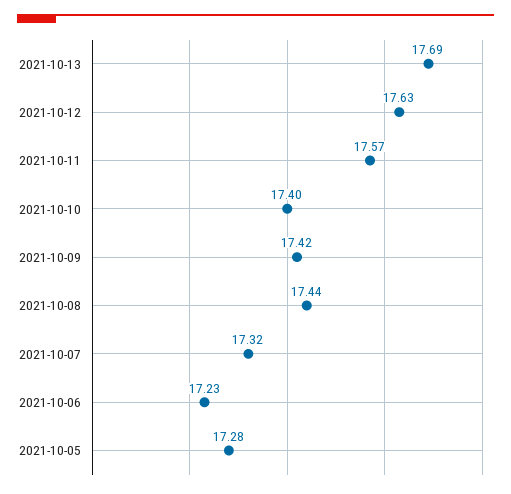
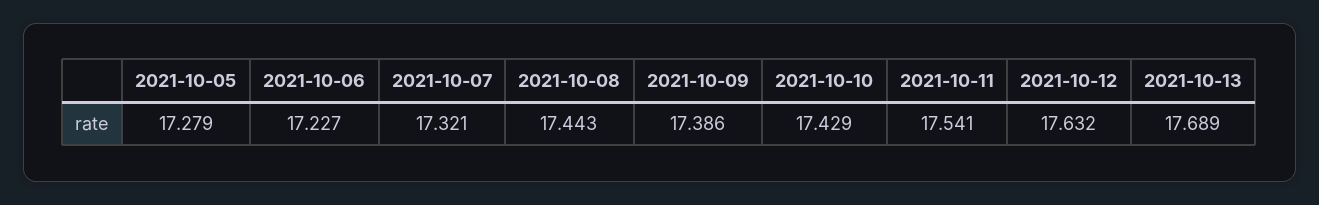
2021-10-11: 17.57 -> 17.541
2021-10-10: 17.4 -> 17.429
2021-10-09: 17.42 -> 17.386

